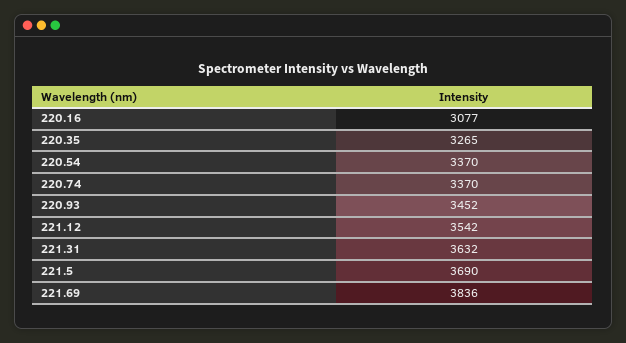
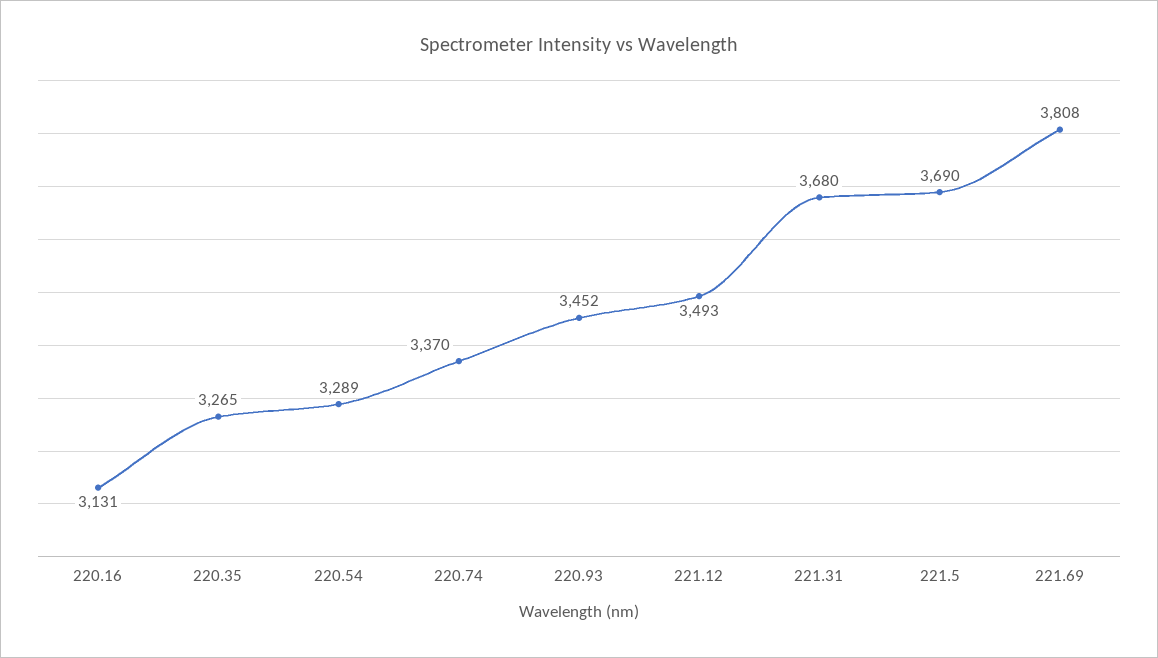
220.16: 3077 -> 3131
220.54: 3370 -> 3289
221.12: 3542 -> 3493
221.31: 3632 -> 3680
221.69: 3836 -> 3808

